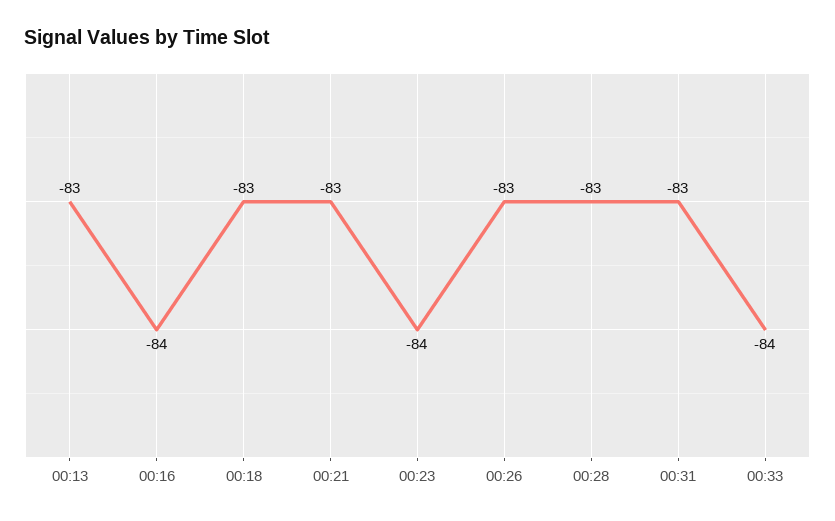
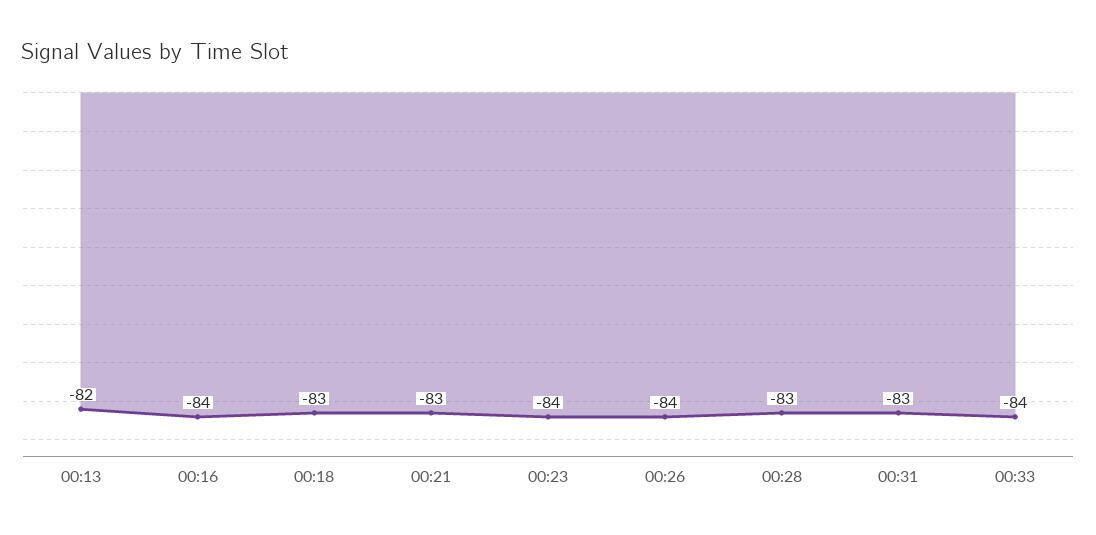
00:13: -83 -> -82
00:26: -83 -> -84

